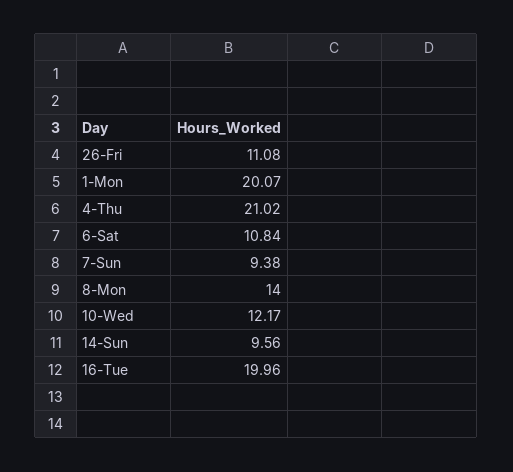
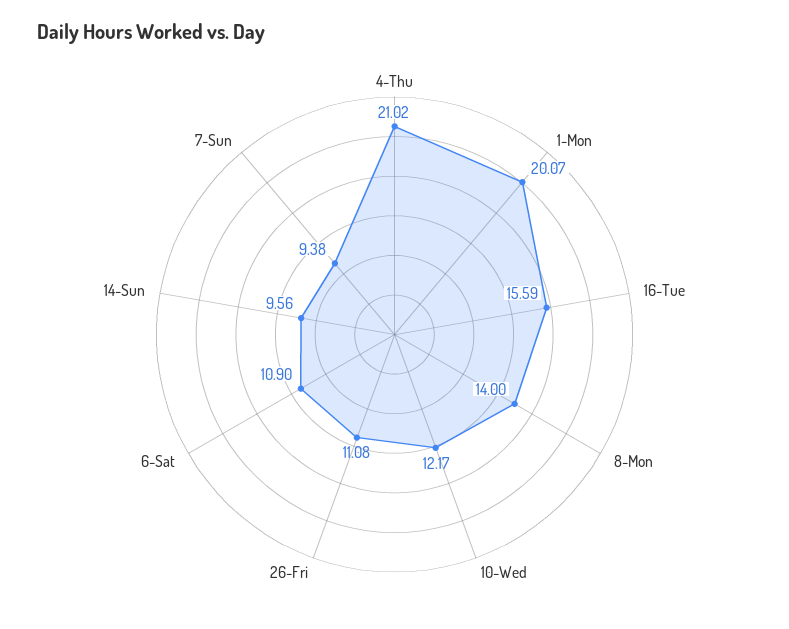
6-Sat: 10.84 -> 10.9
16-Tue: 19.96 -> 15.59

